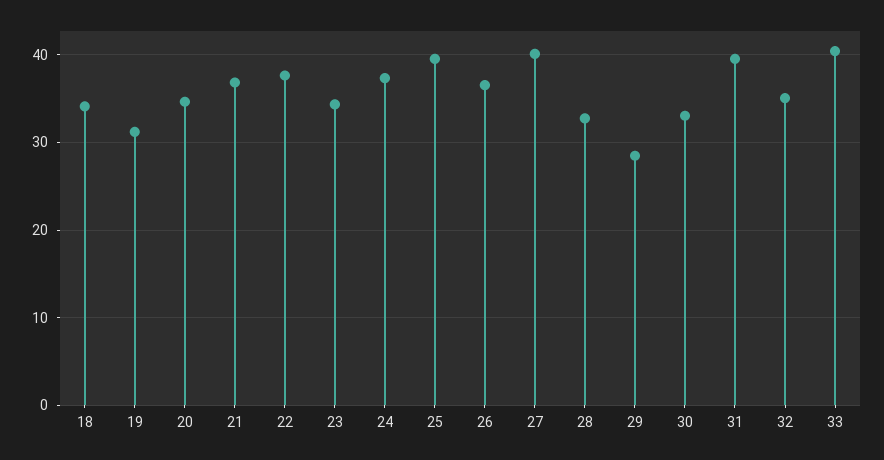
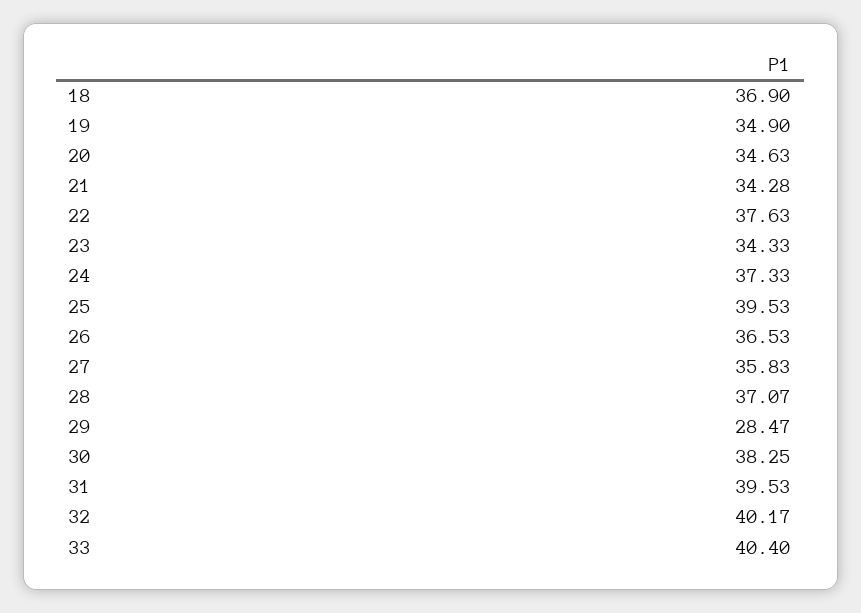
18: 34 -> 36.9
19: 31 -> 34.9
21: 37 -> 34.28
27: 40 -> 35.83
28: 33 -> 37.07
30: 33 -> 38.25
32: 35 -> 40.17

